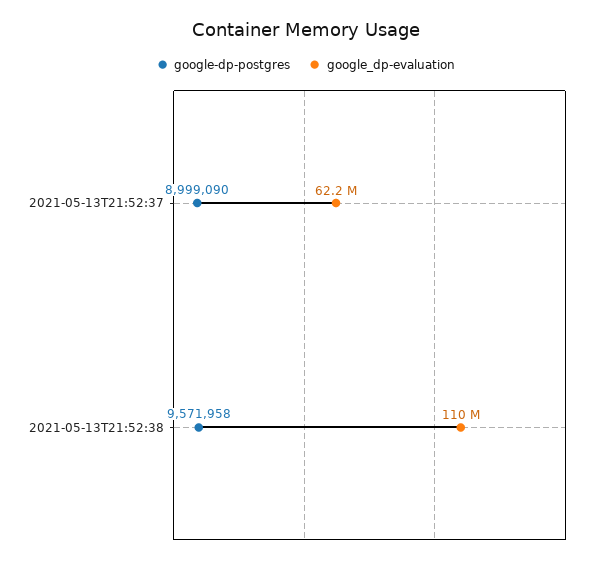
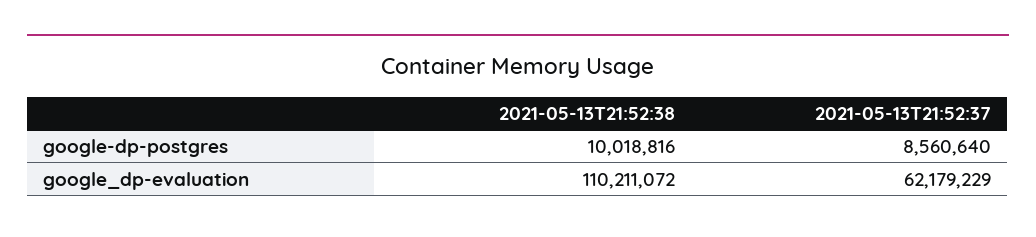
google-dp-postgres, 2021-05-13T21:52:37: 8999090 -> 8560640
google-dp-postgres, 2021-05-13T21:52:38: 9571958 -> 10018816

